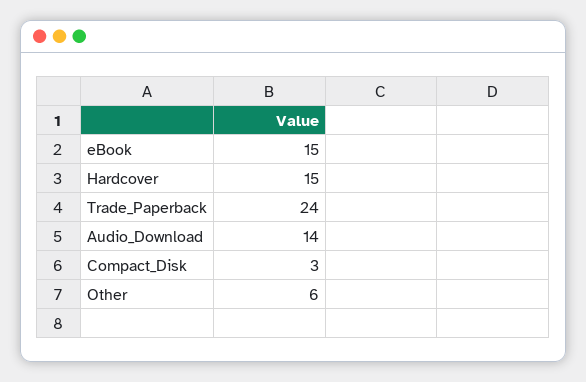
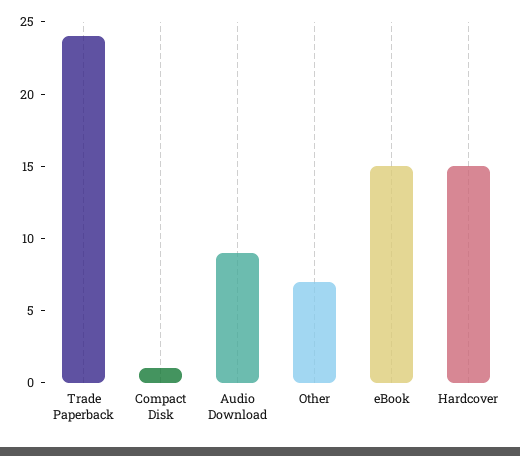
Audio_Download: 14 -> 9
Compact_Disk: 3 -> 1
Other: 6 -> 7

